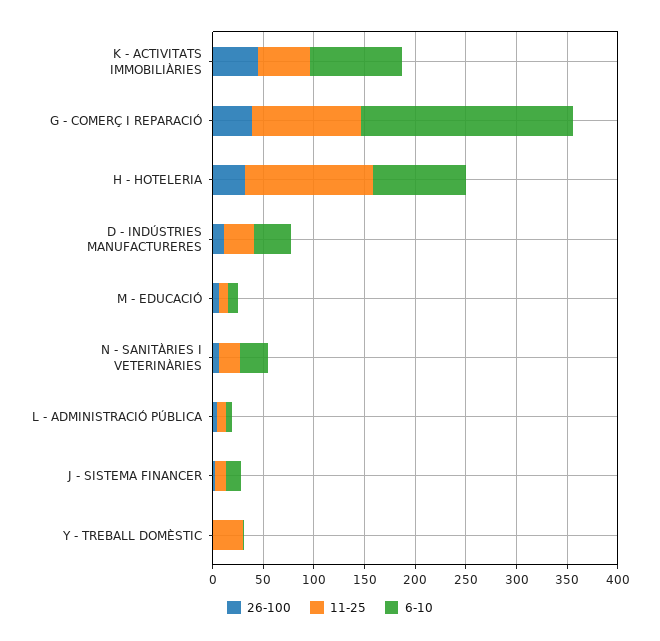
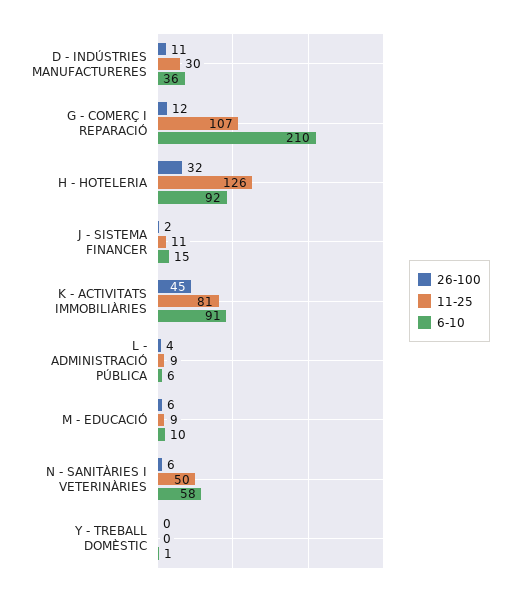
11-25, K - ACTIVITATS IMMOBILIÀRIES: 50 -> 81
26-100, G - COMERÇ I REPARACIÓ: 40 -> 12
11-25, N - SANITÀRIES I VETERINÀRIES: 20 -> 50
6-10, N - SANITÀRIES I VETERINÀRIES: 30 -> 58
11-25, Y - TREBALL DOMÈSTIC: 30 -> 0

